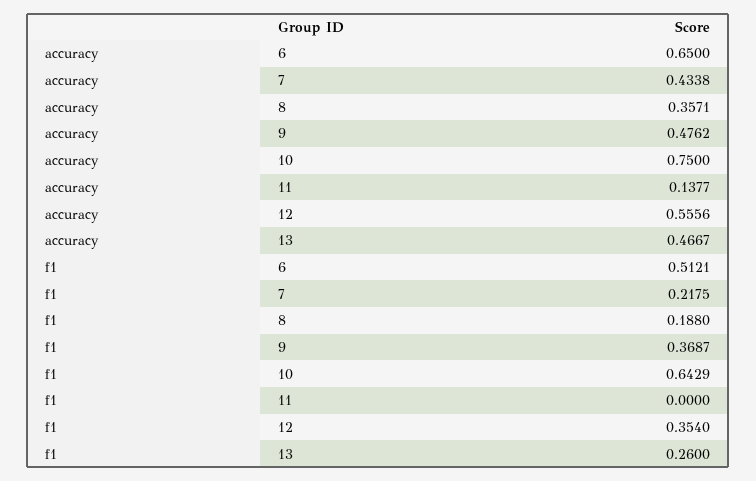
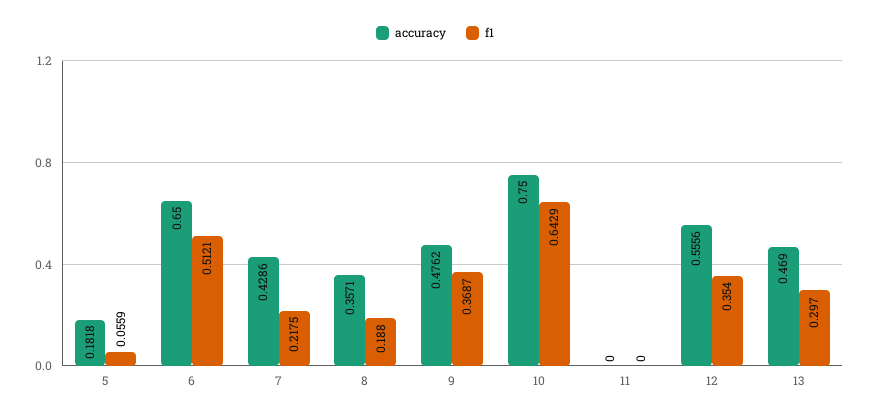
accuracy, 7: 0.4338 -> 0.4286
accuracy, 11: 0.1377 -> 0
accuracy, 13: 0.4667 -> 0.469
f1, 13: 0.26 -> 0.297
accuracy, 5: none -> 0.1818
f1, 5: none -> 0.0559

